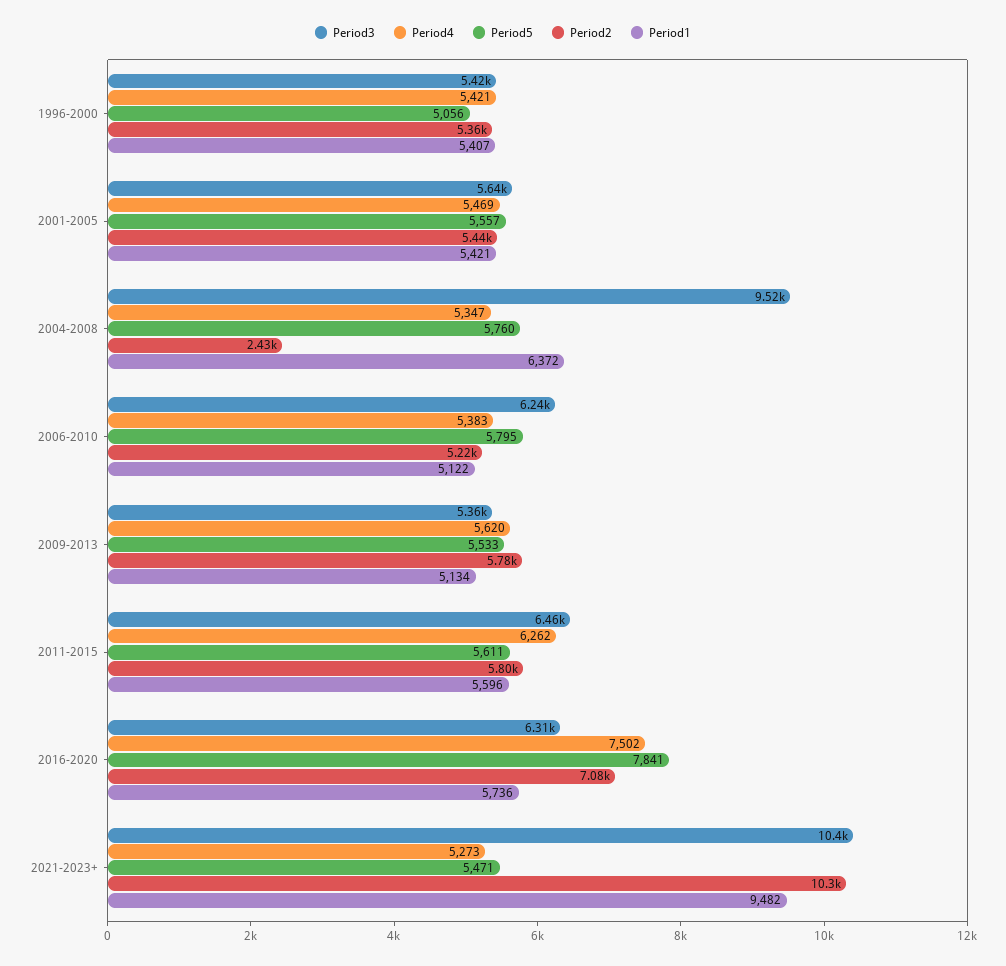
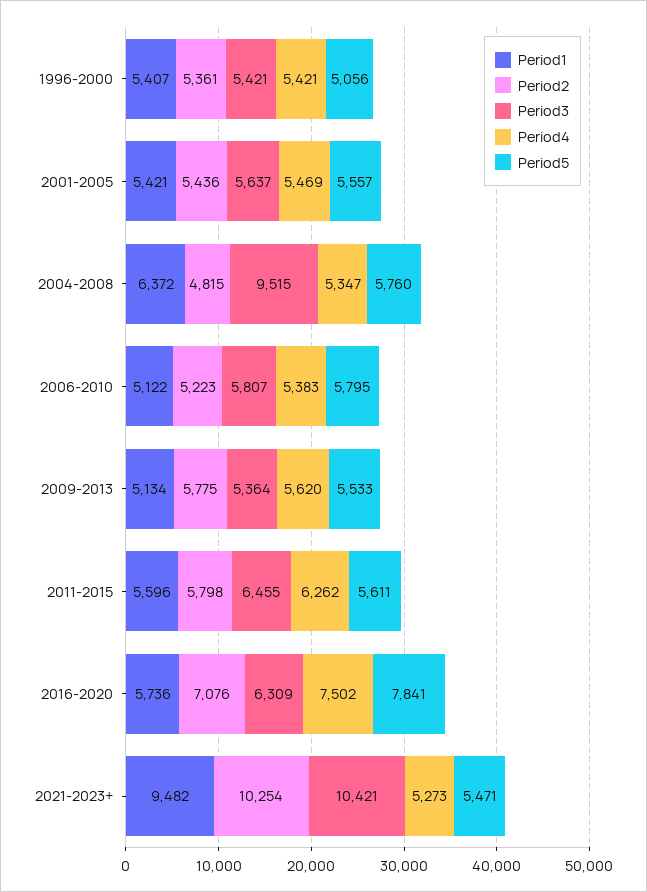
Period2, 2004-2008: 2430 -> 4815
Period3, 2006-2010: 6240 -> 5807

